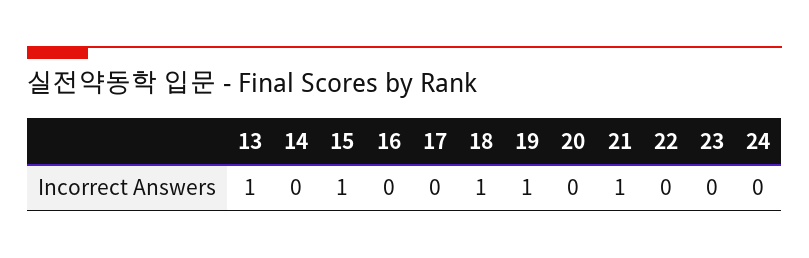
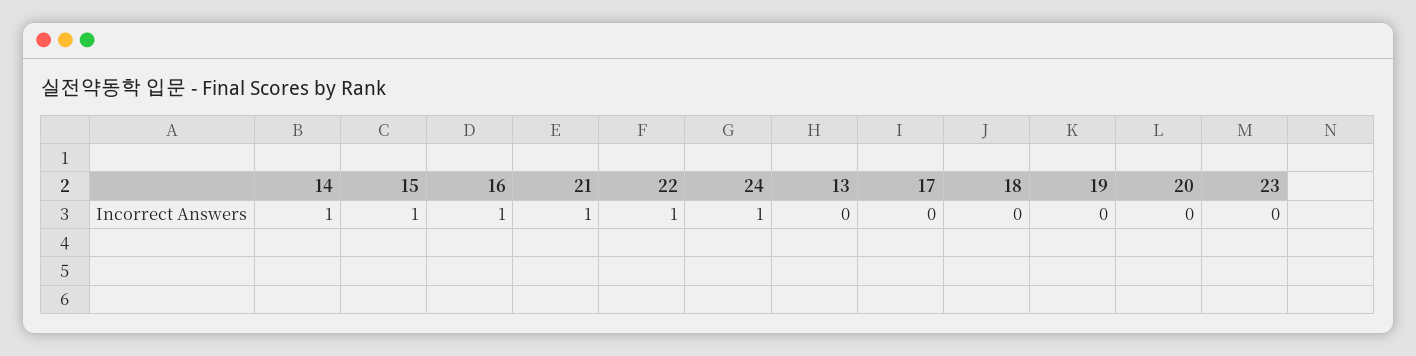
13: 1 -> 0
14: 0 -> 1
16: 0 -> 1
18: 1 -> 0
19: 1 -> 0
22: 0 -> 1
24: 0 -> 1

